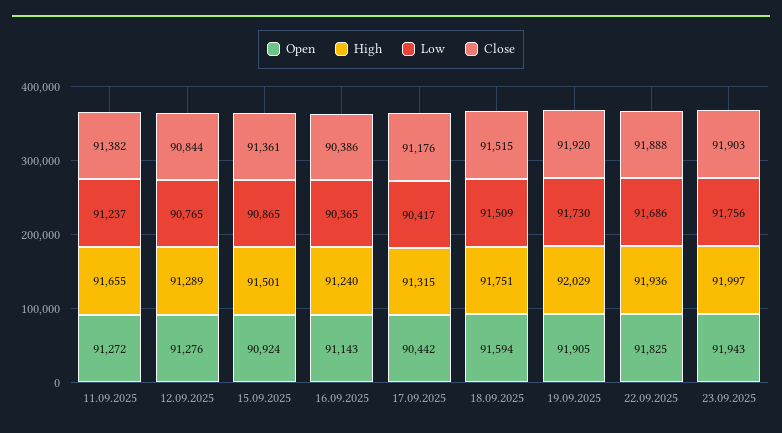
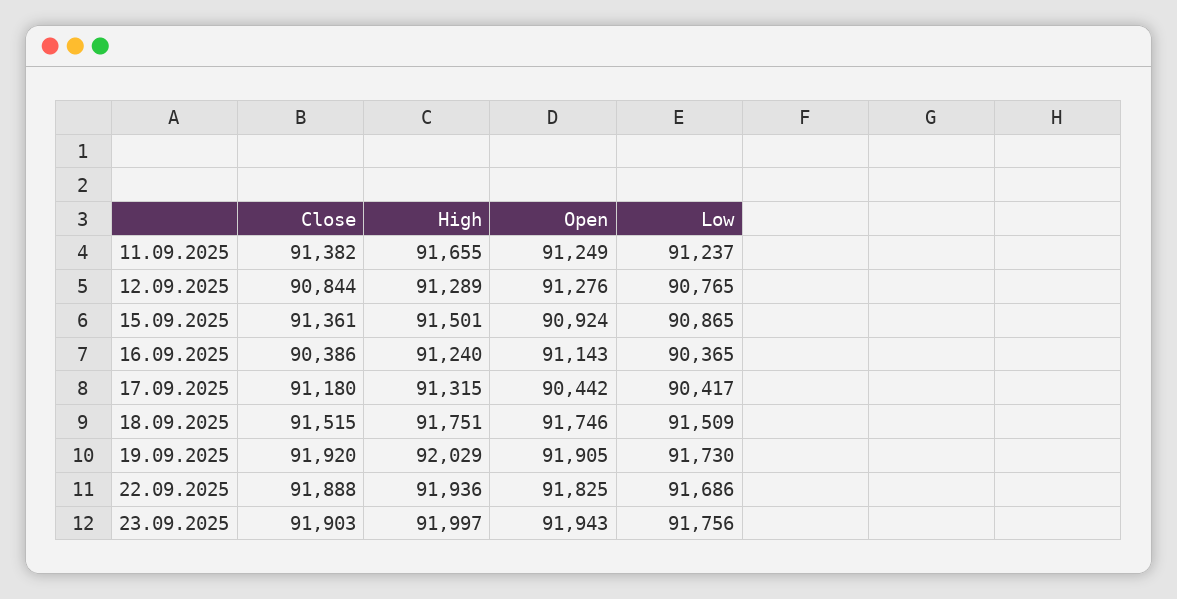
Open, 11.09.2025: 91272 -> 91249
Close, 17.09.2025: 91176 -> 91180
Open, 18.09.2025: 91594 -> 91746

